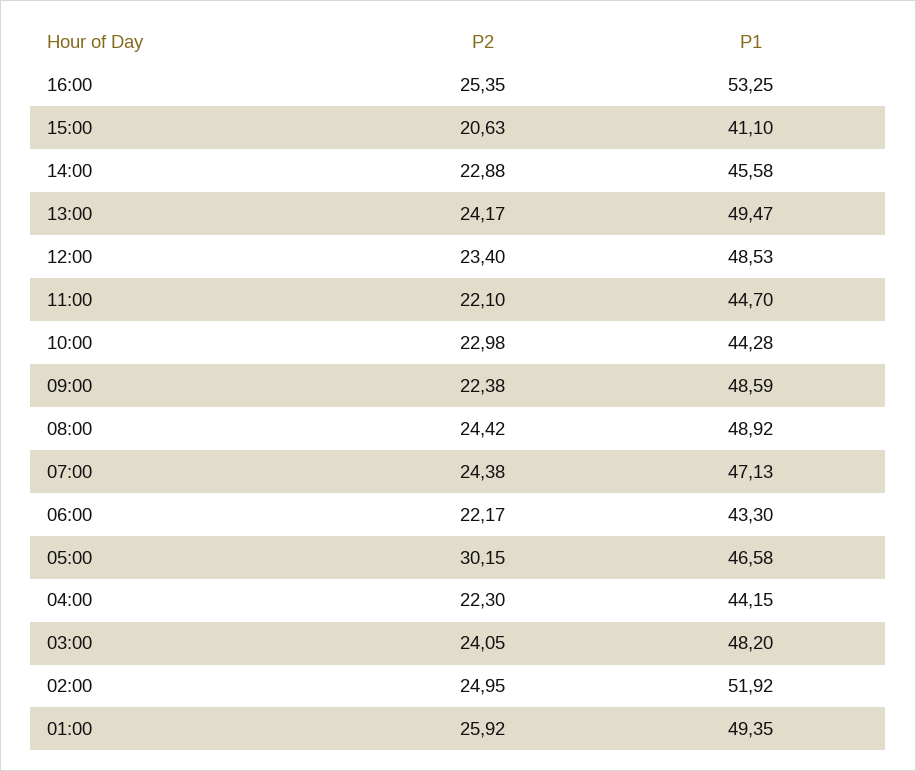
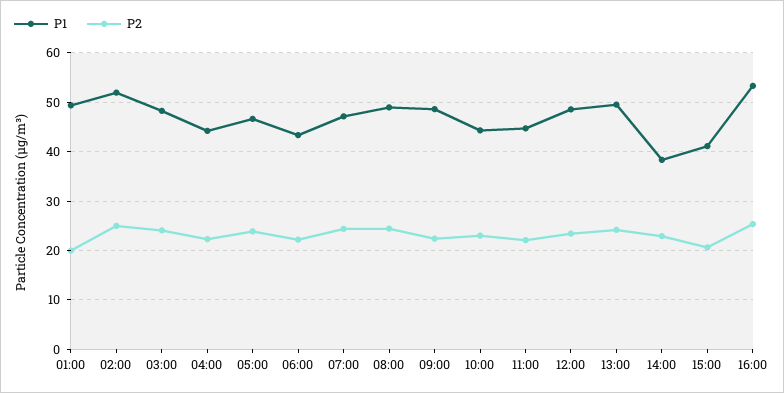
P1, 14:00: 45.58 -> 38
P2, 05:00: 30.15 -> 24
P2, 01:00: 25.92 -> 20

